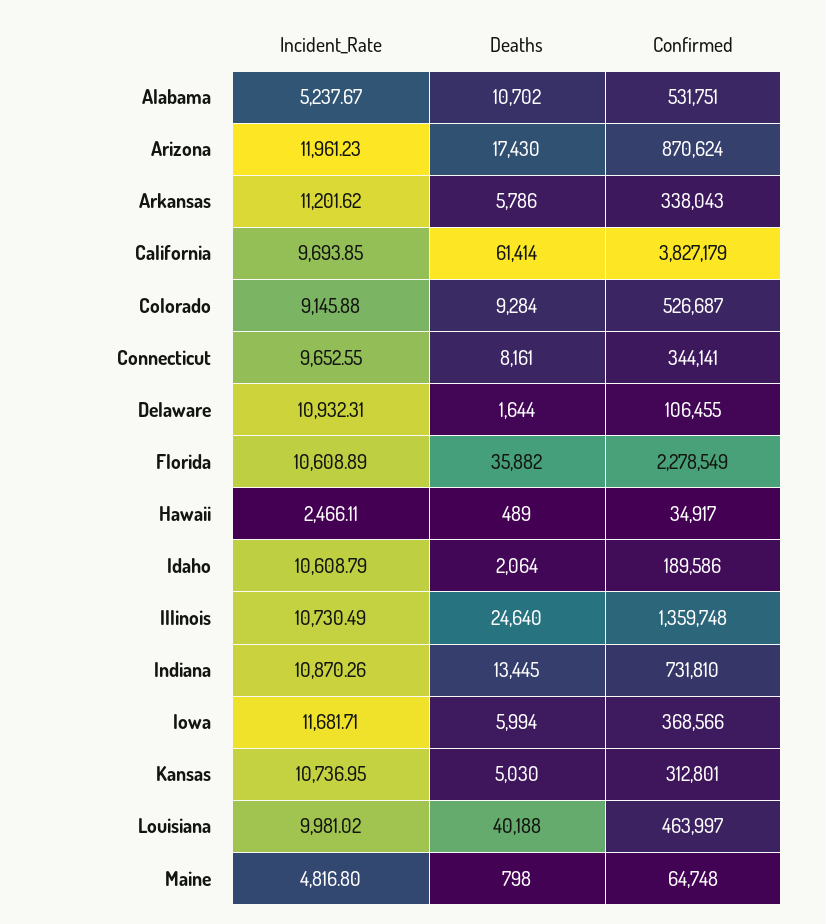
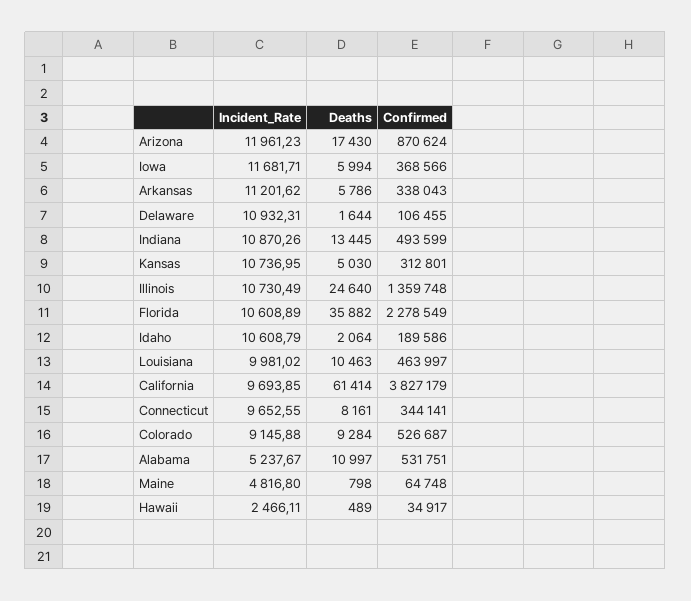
Deaths, Alabama: 10702 -> 10997
Confirmed, Indiana: 731810 -> 493599
Deaths, Louisiana: 40188 -> 10463

